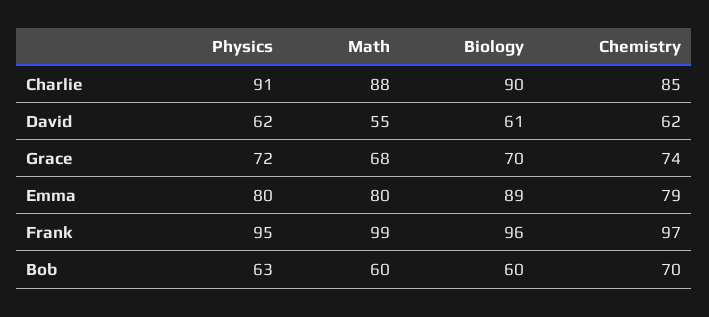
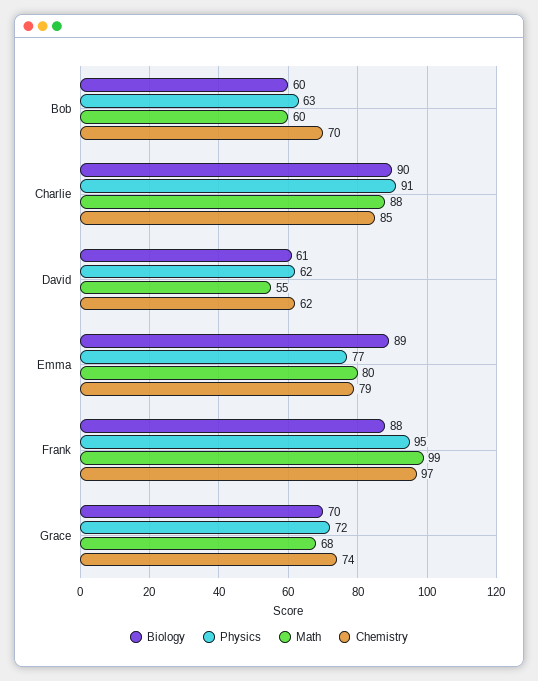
Physics, Emma: 80 -> 77
Biology, Frank: 96 -> 88

